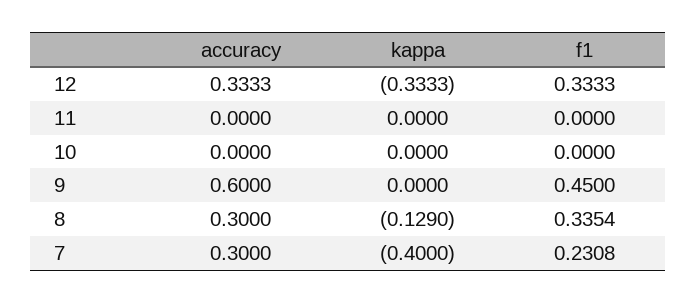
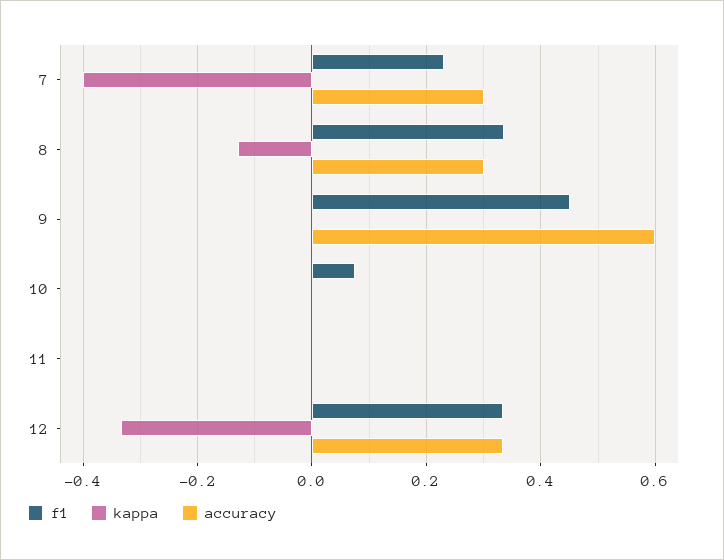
f1, 10: 0 -> 0.08

